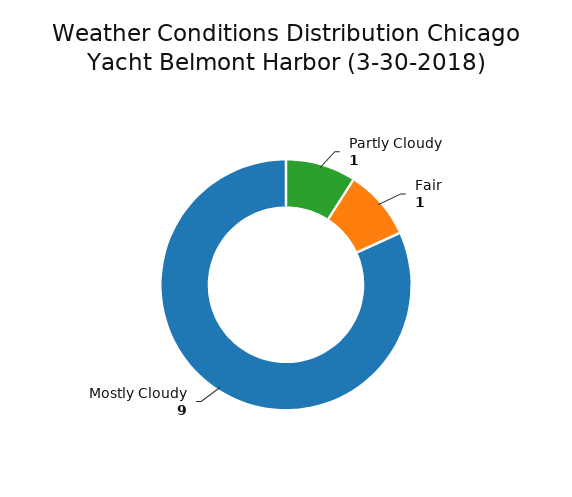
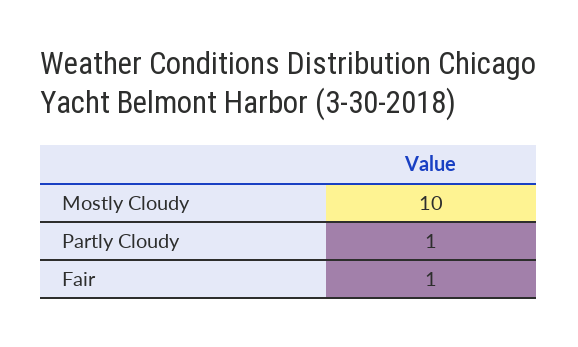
Mostly Cloudy: 9 -> 10

